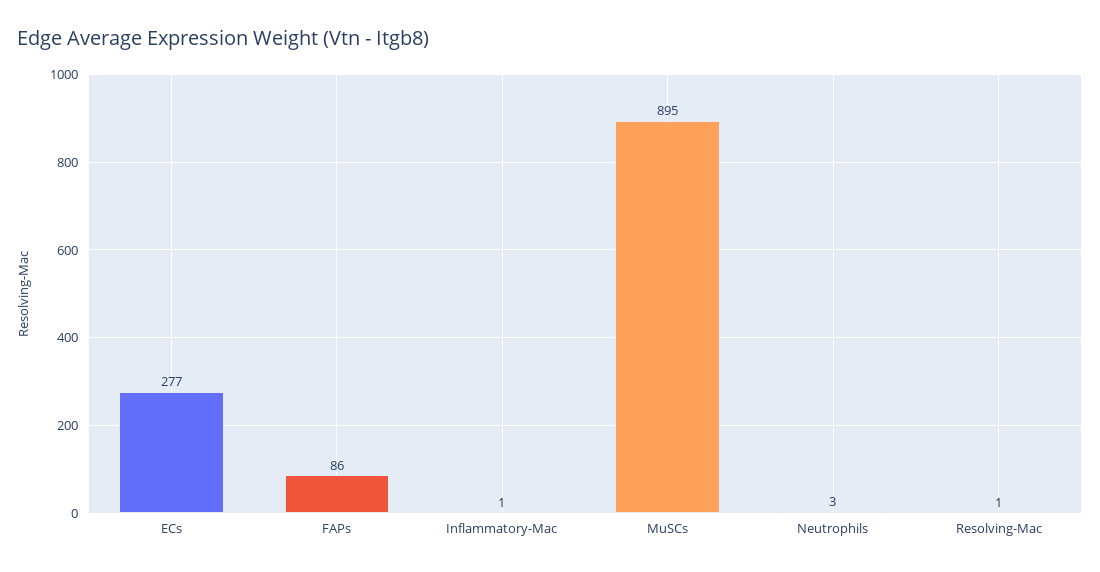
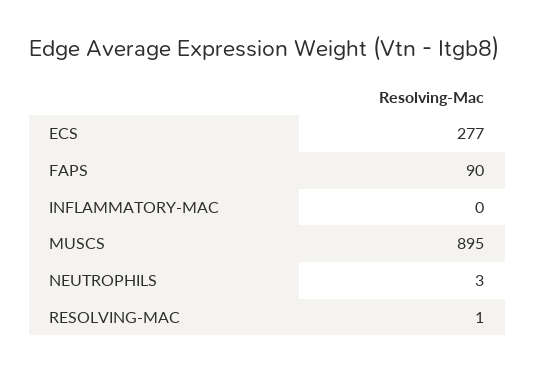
FAPs: 86 -> 90
Inflammatory-Mac: 1 -> 0

